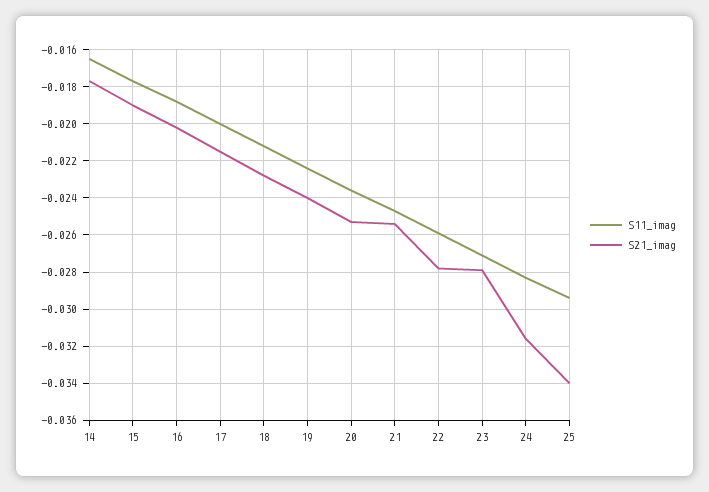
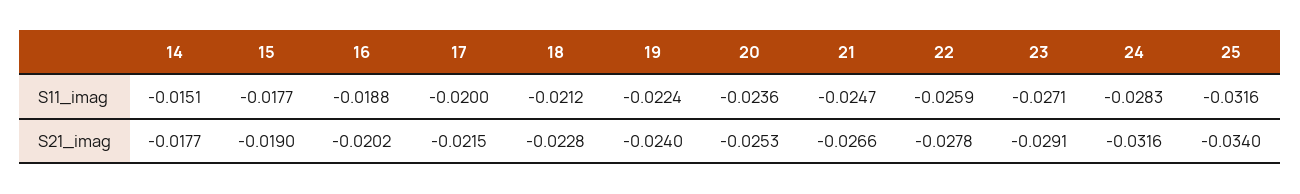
S11_imag, 14: -0.0165 -> -0.0151
S21_imag, 21: -0.0255 -> -0.0266
S21_imag, 23: -0.028 -> -0.0291
S11_imag, 25: -0.0295 -> -0.0316

